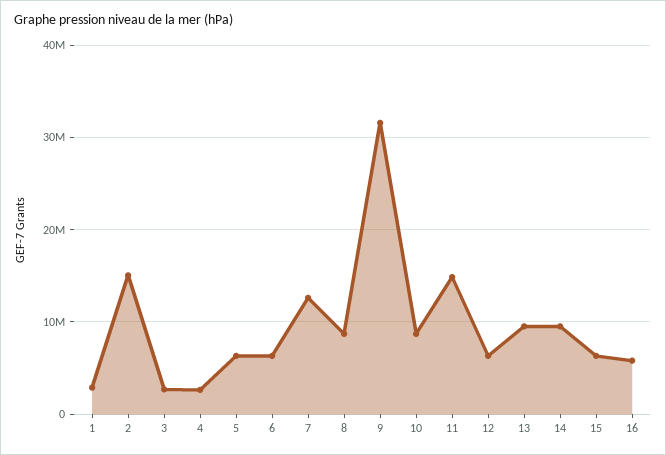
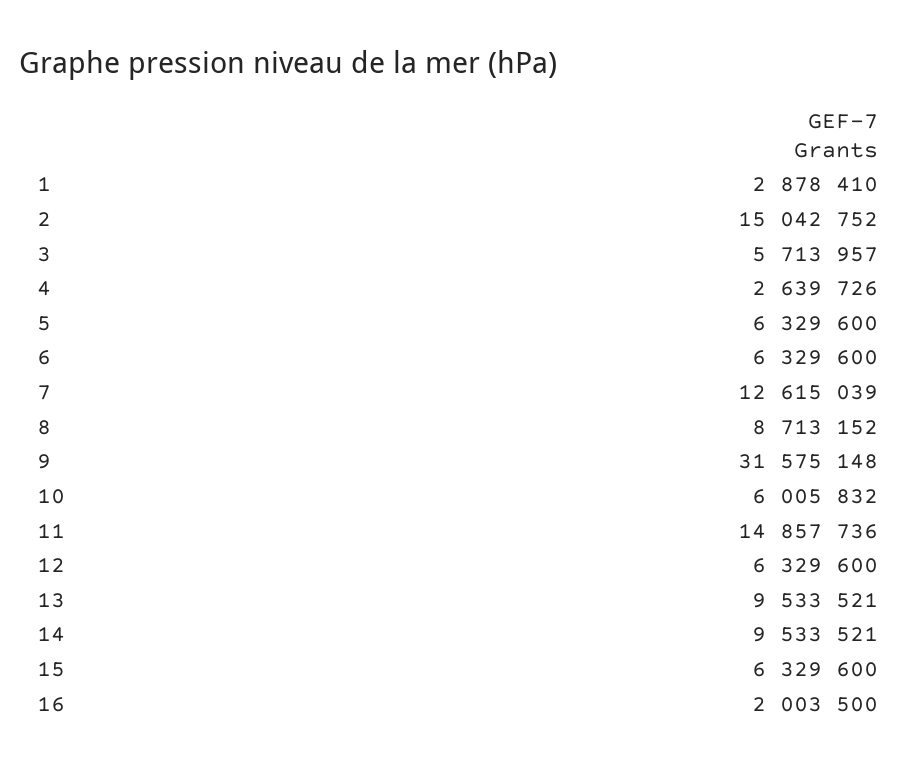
3: 3000000 -> 5713957
10: 9000000 -> 6005832
16: 6000000 -> 2003500

